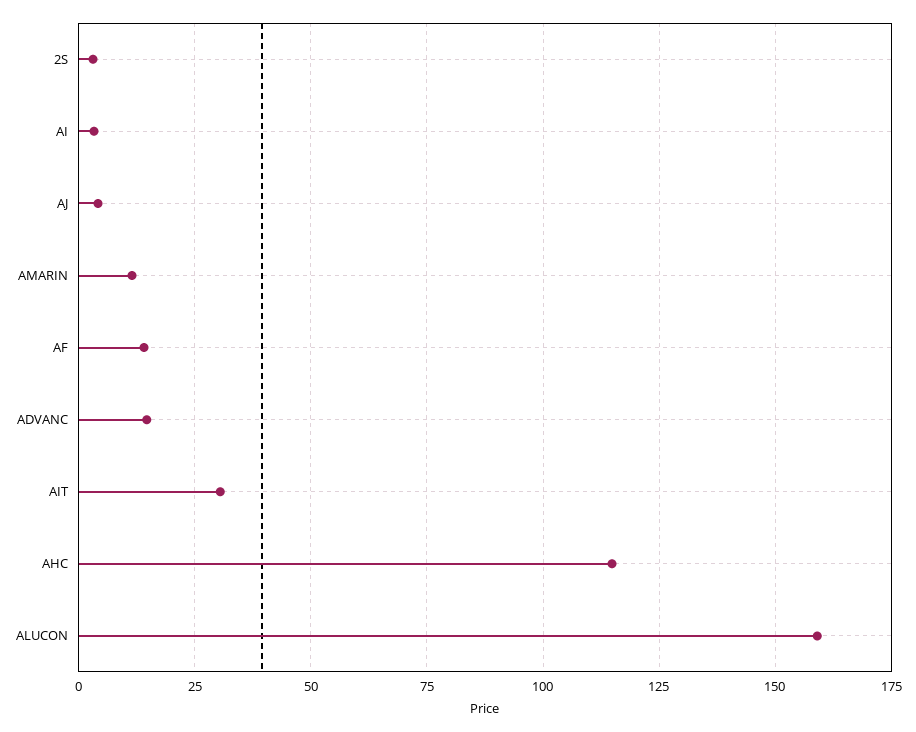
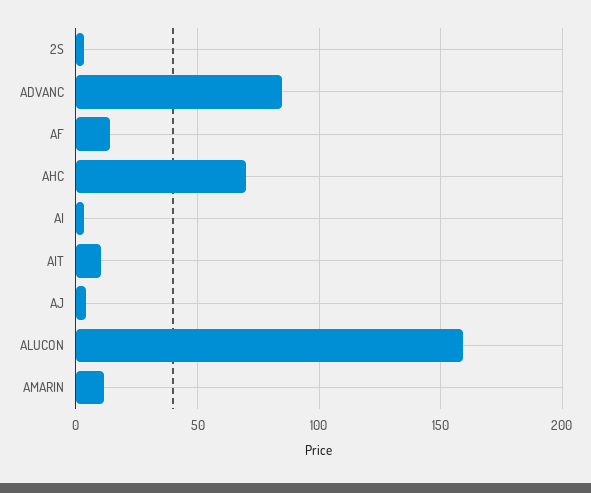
ADVANC: 15 -> 85
AIT: 30 -> 10
AHC: 115 -> 70

